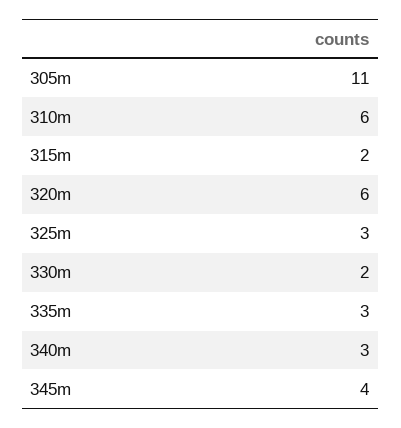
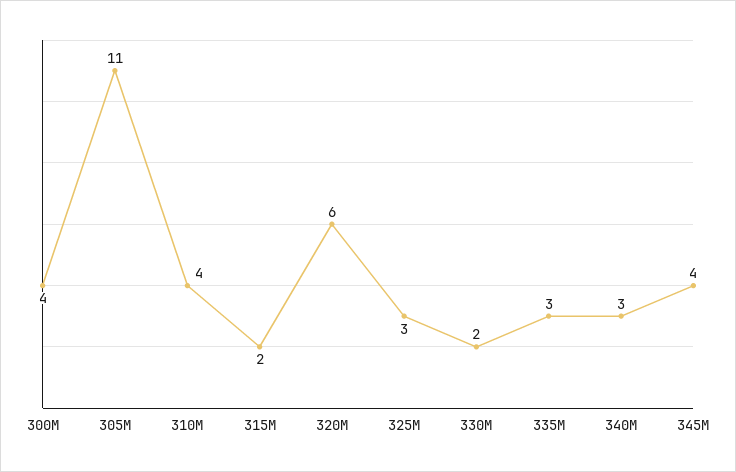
310m: 6 -> 4
300M: none -> 4

